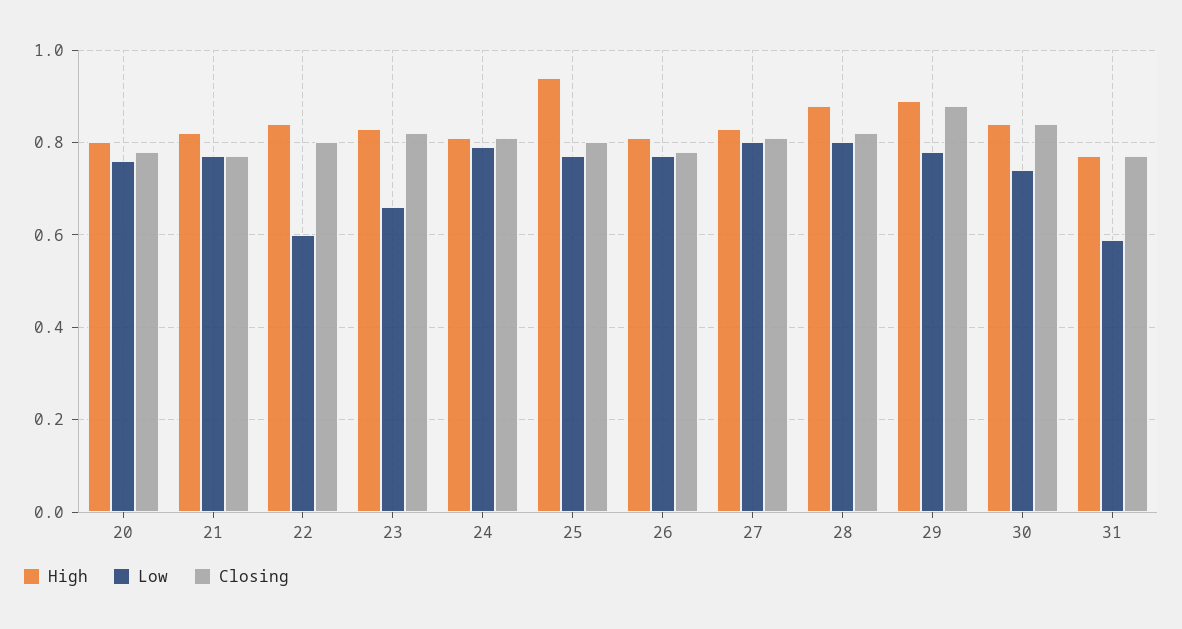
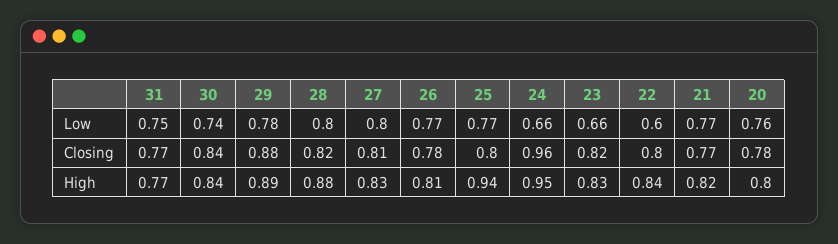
High, 24: 0.8 -> 0.95
Low, 24: 0.8 -> 0.66
Closing, 24: 0.8 -> 0.96
Low, 31: 0.6 -> 0.75

